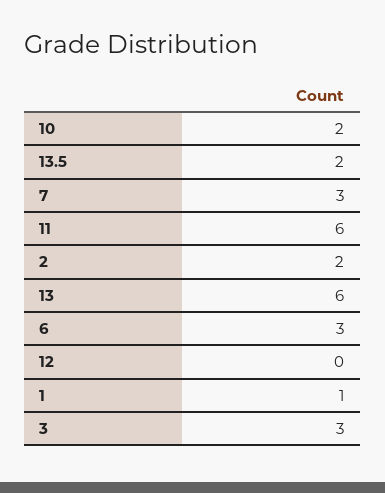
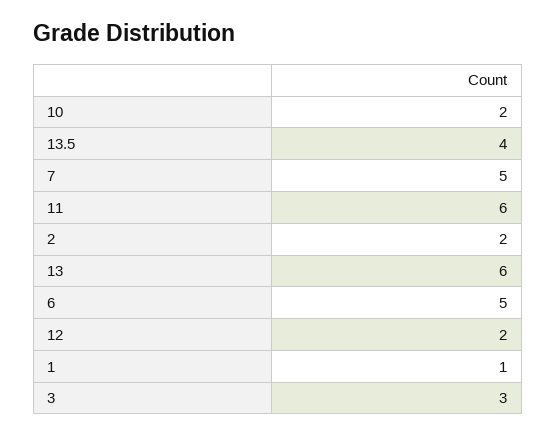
13.5: 2 -> 4
7: 3 -> 5
6: 3 -> 5
12: 0 -> 2

